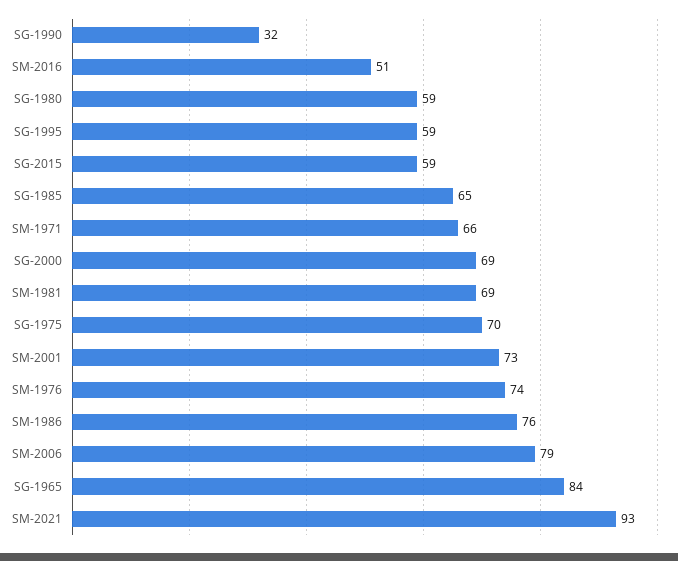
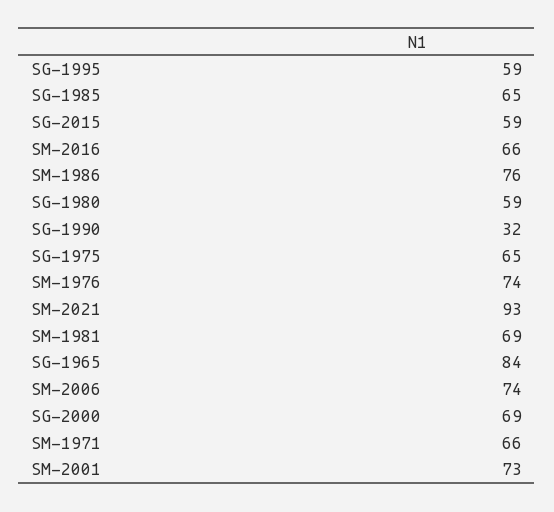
SM-2016: 51 -> 66
SG-1975: 70 -> 65
SM-2006: 79 -> 74

